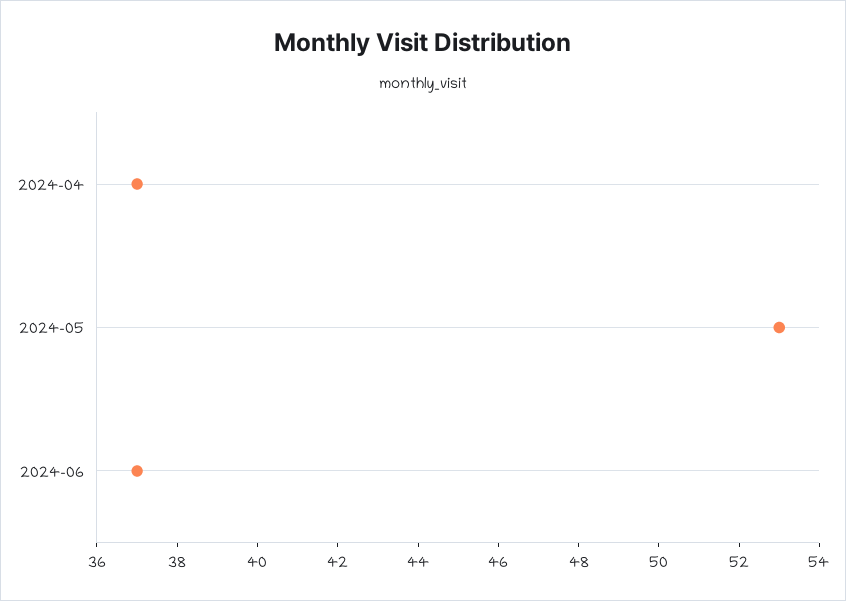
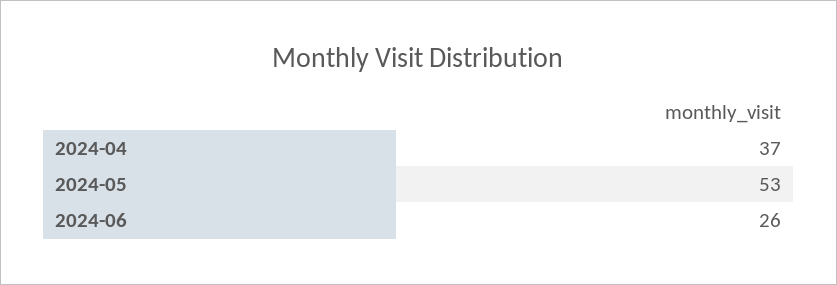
2024-06: 37 -> 26

